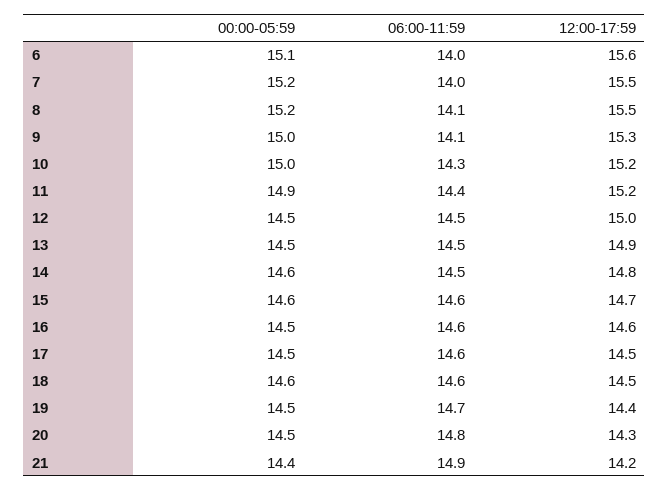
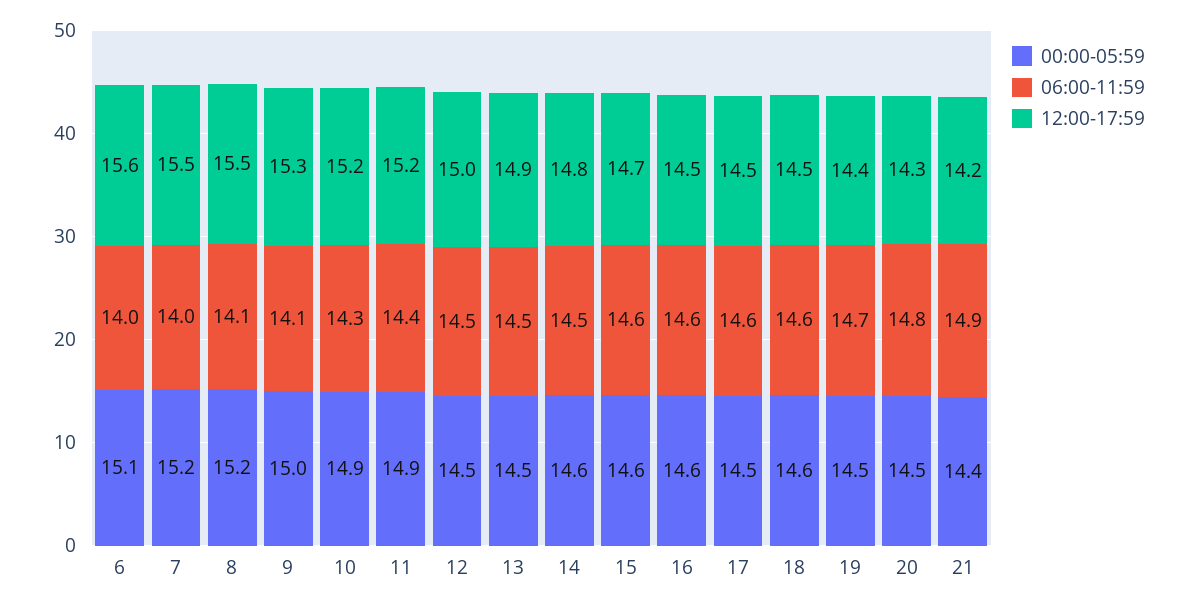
00:00-05:59, 10: 15 -> 14.9
00:00-05:59, 16: 14.5 -> 14.6
12:00-17:59, 16: 14.6 -> 14.5

